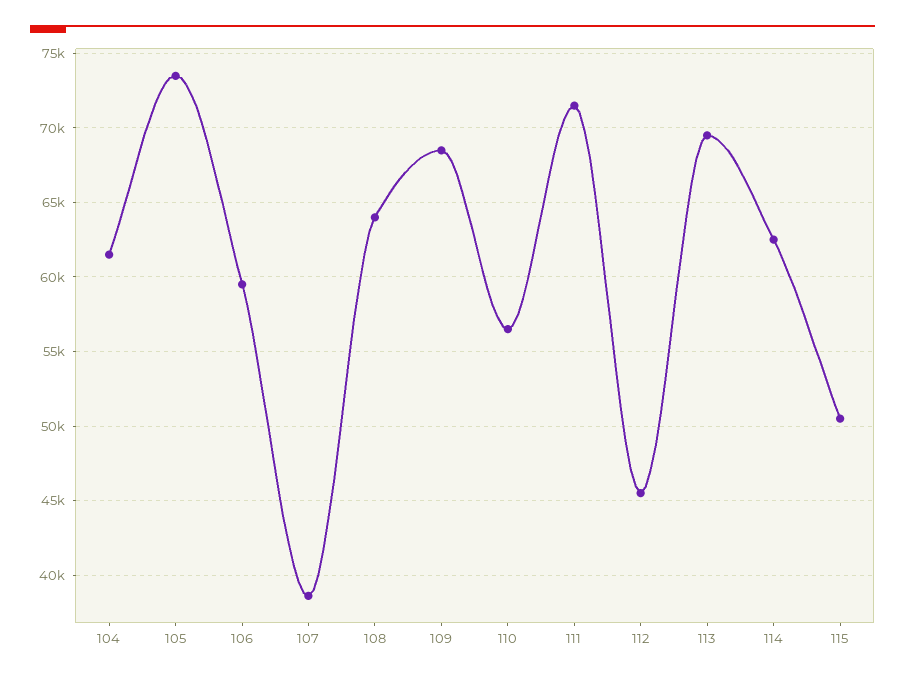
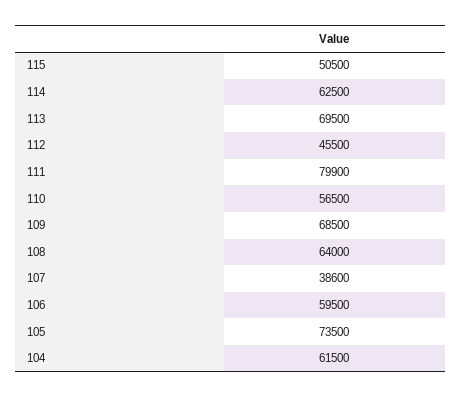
111: 71500 -> 79900

